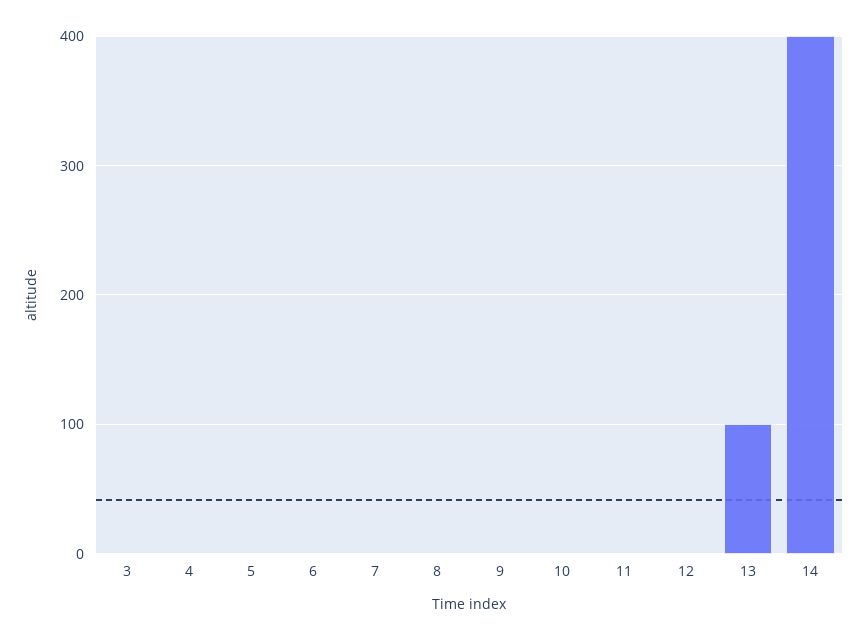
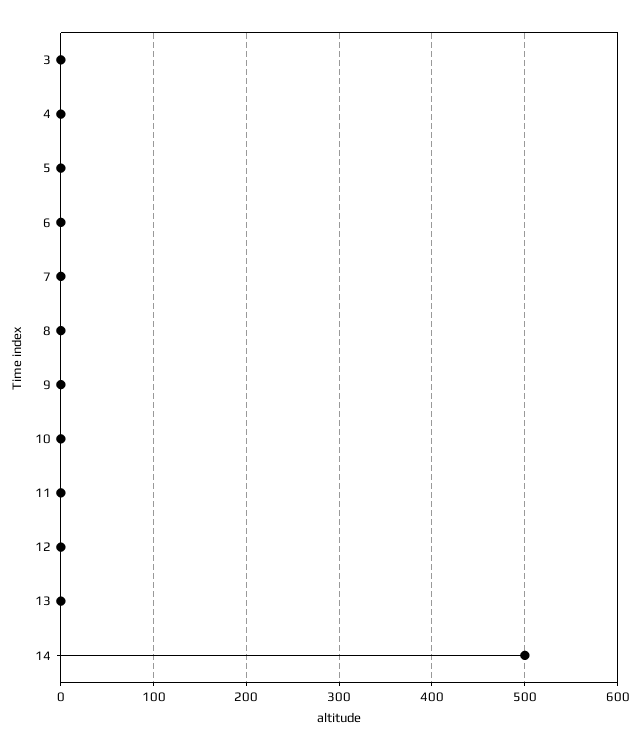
13: 100 -> 0
14: 400 -> 500

